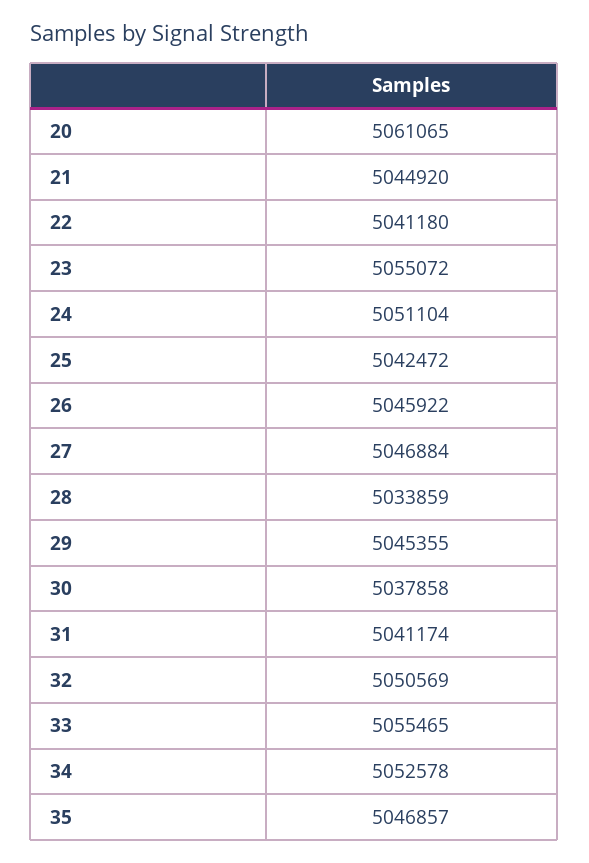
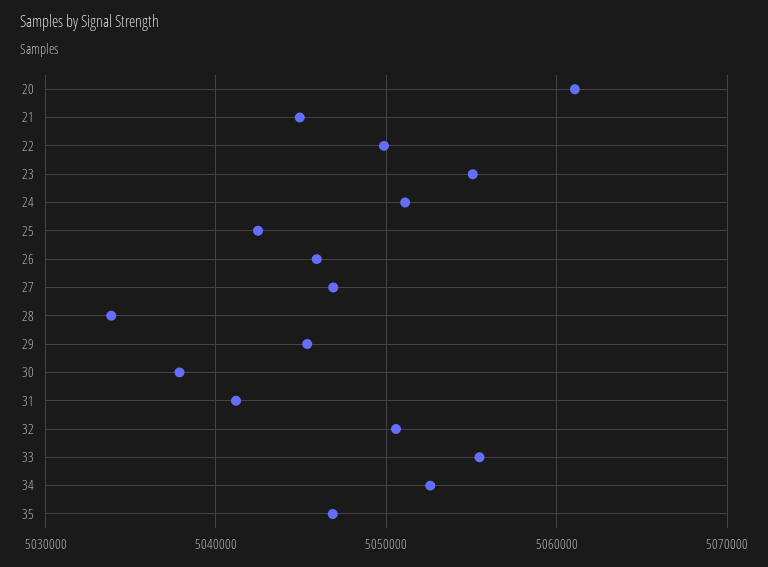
22: 5041180 -> 5050000

